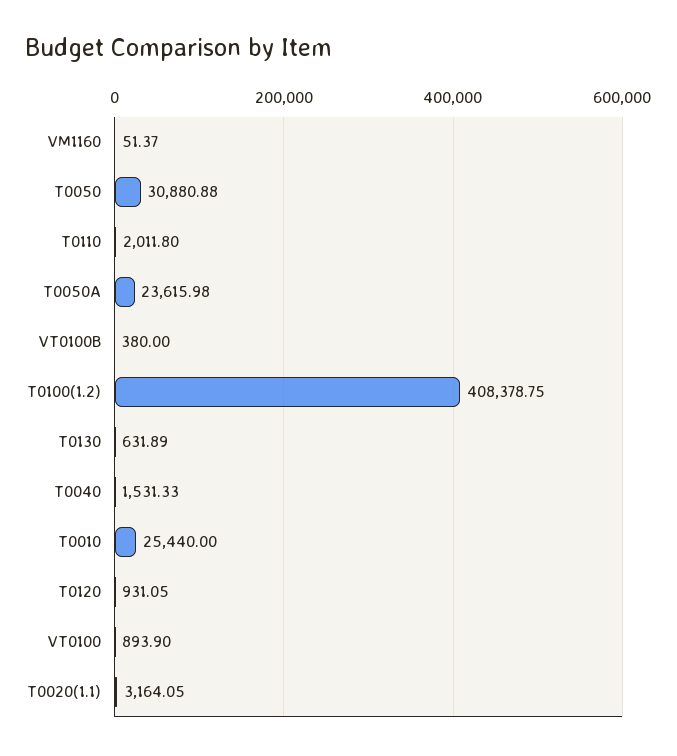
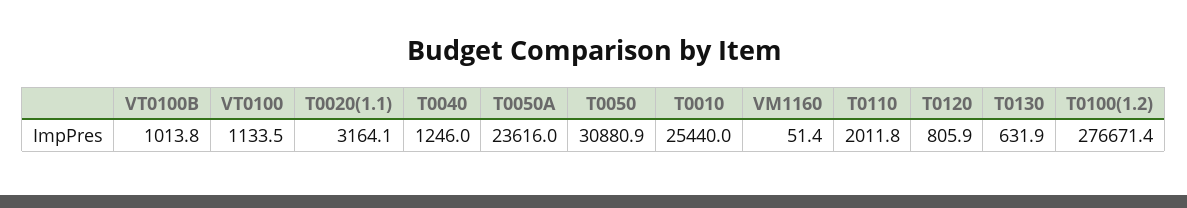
VT0100B: 380 -> 1013.8
T0100(1.2): 408378.75 -> 276671.4
T0040: 1531.33 -> 1246
T0120: 931.05 -> 805.9
VT0100: 893.9 -> 1133.5

